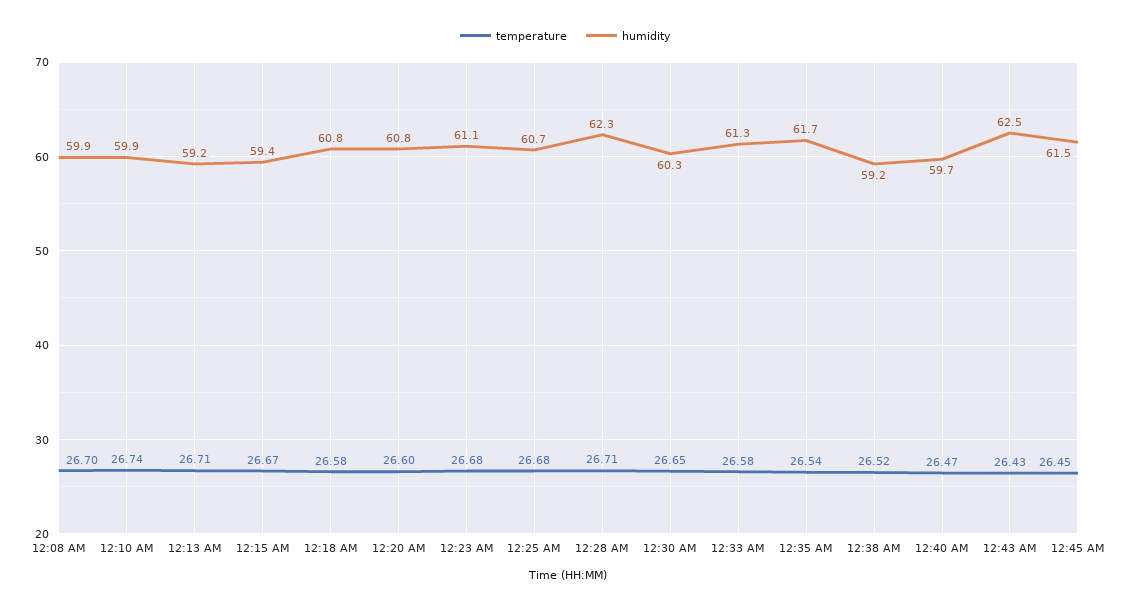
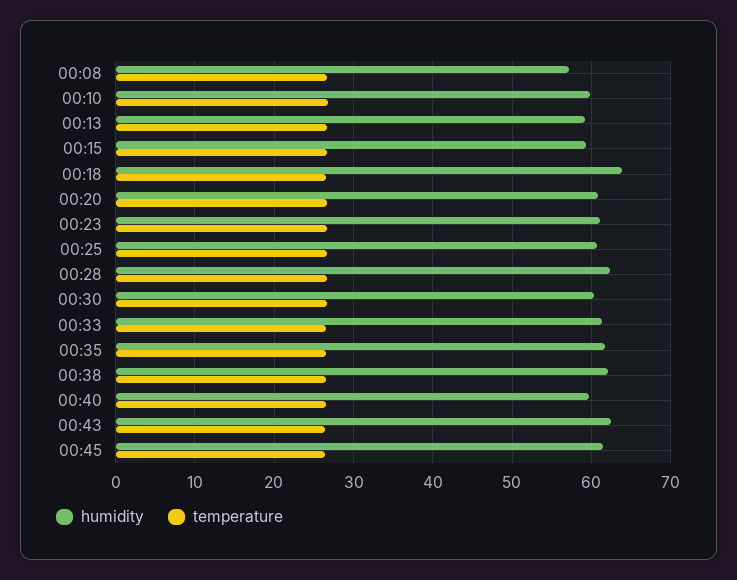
humidity, 12:08 AM: 59.9 -> 57
humidity, 12:18 AM: 60.8 -> 64
humidity, 12:38 AM: 59.2 -> 62

